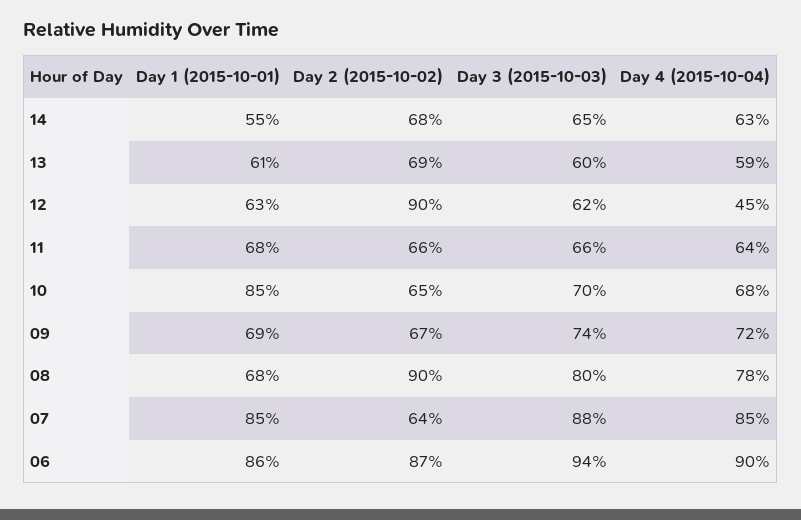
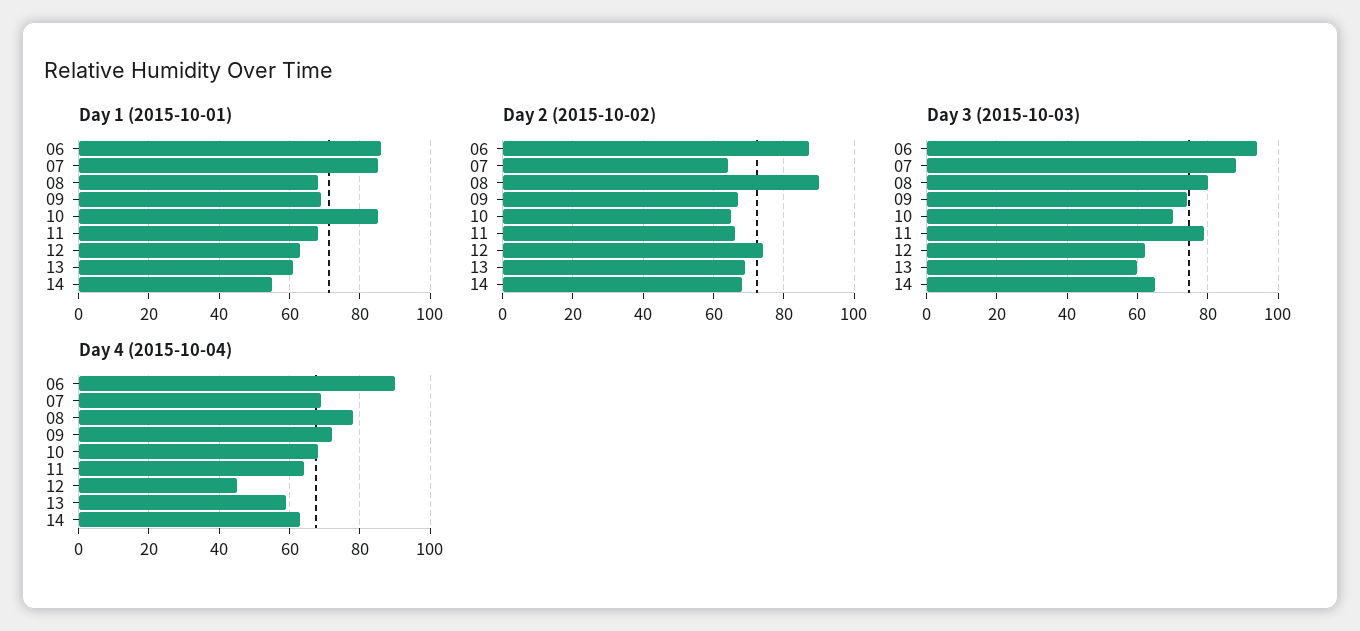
Day 2 (2015-10-02), 12: 90 -> 75
Day 3 (2015-10-03), 11: 66 -> 80
Day 4 (2015-10-04), 07: 85 -> 70

